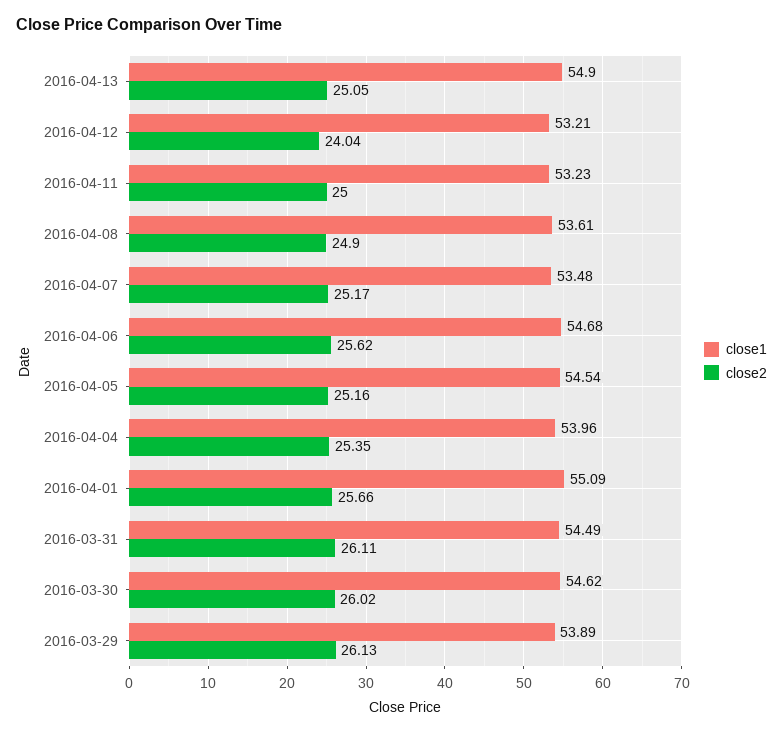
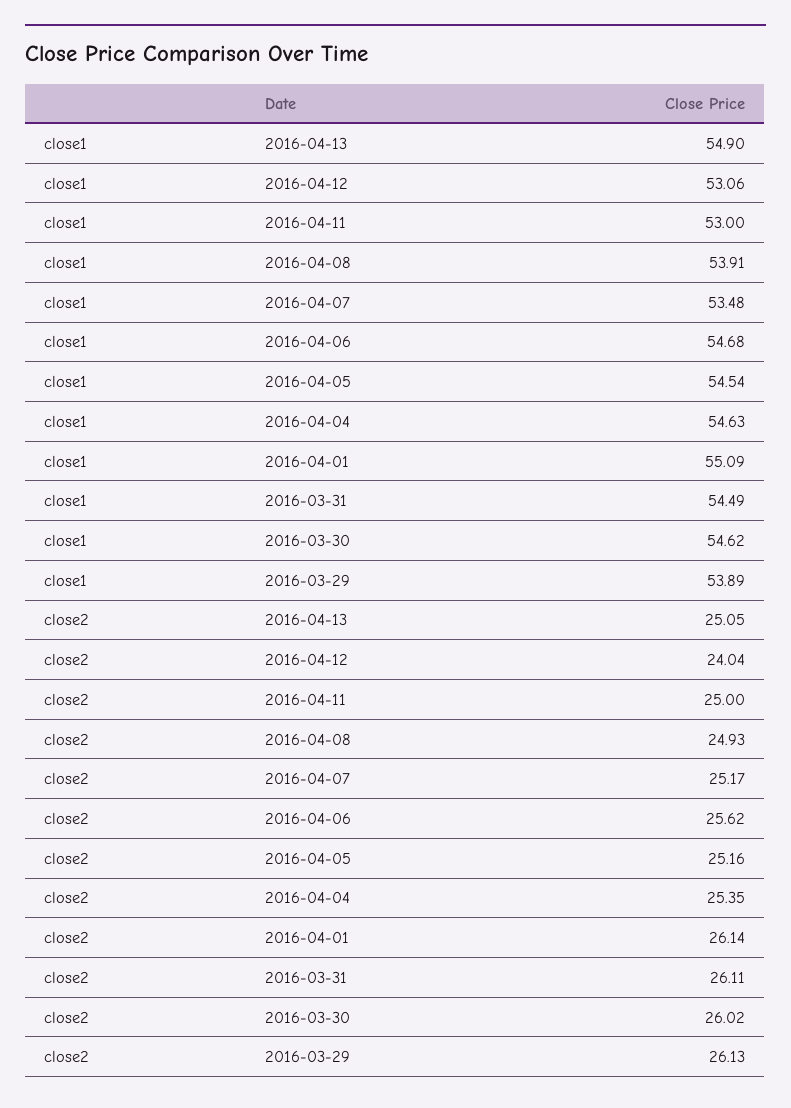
close1, 2016-04-12: 53.21 -> 53.06
close1, 2016-04-11: 53.23 -> 53
close1, 2016-04-08: 53.61 -> 53.91
close2, 2016-04-08: 24.9 -> 24.93
close1, 2016-04-04: 53.96 -> 54.63
close2, 2016-04-01: 25.66 -> 26.14

